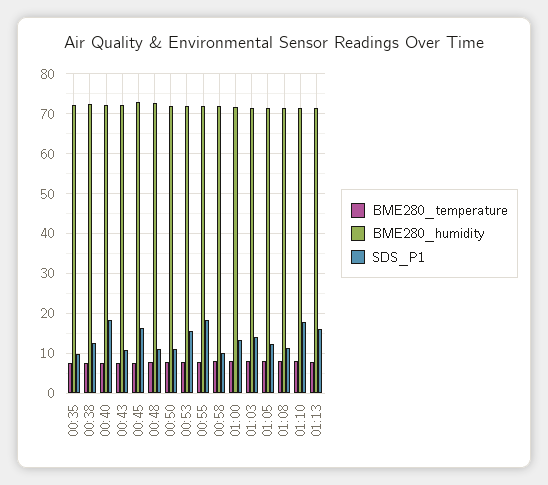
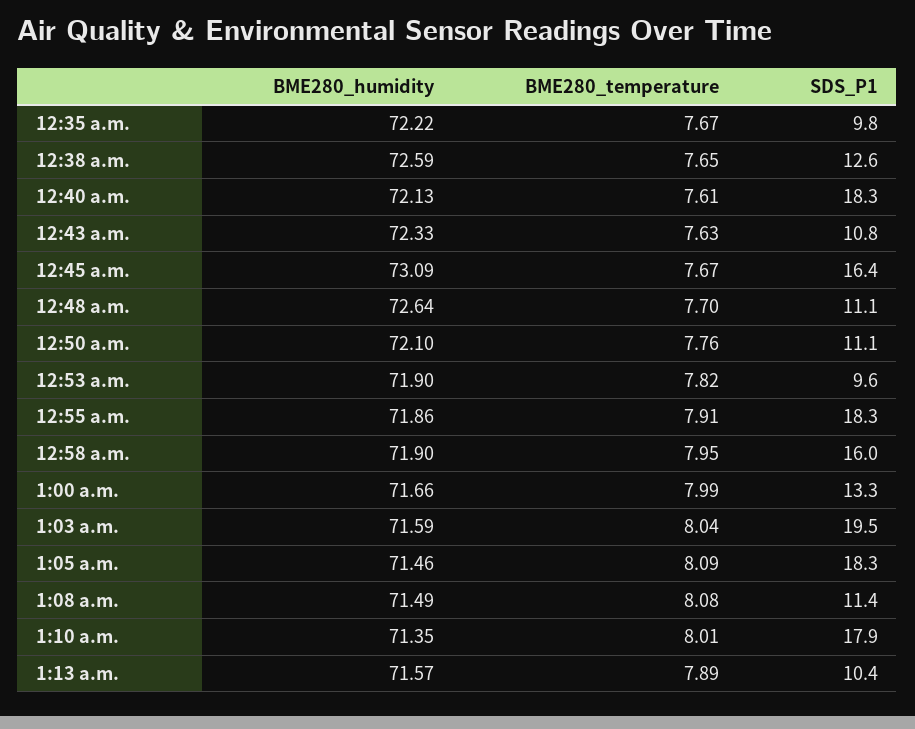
SDS_P1, 00:53: 16 -> 9.6
SDS_P1, 00:58: 10 -> 16
SDS_P1, 01:03: 14 -> 19.5
SDS_P1, 01:05: 12 -> 18.3
SDS_P1, 01:13: 16 -> 10.4

